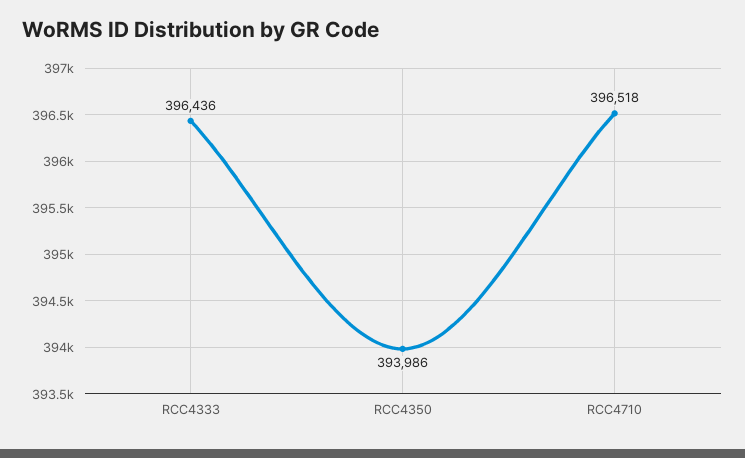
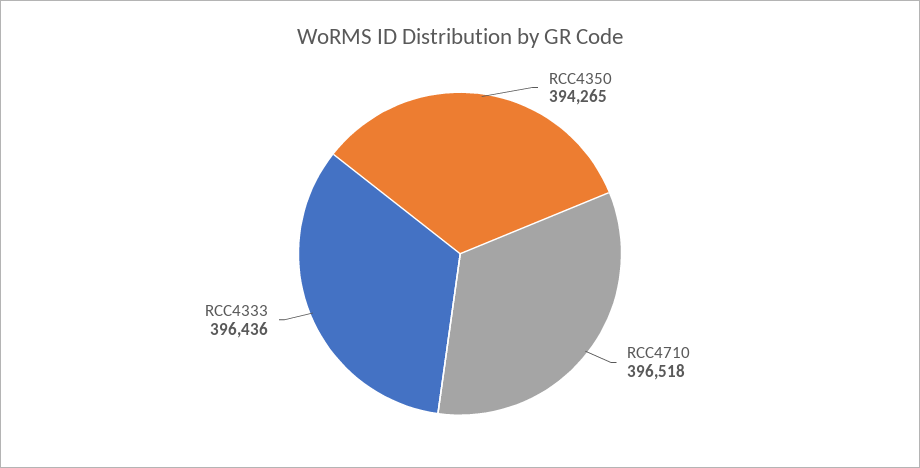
RCC4350: 393986 -> 394265

